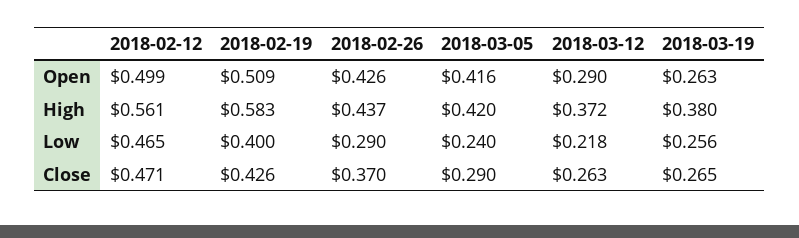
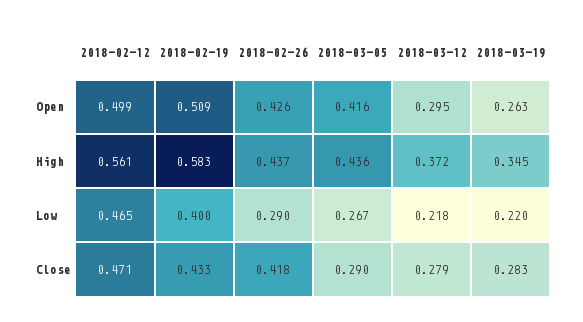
2018-03-12, Open: 0.29 -> 0.295
2018-03-05, High: 0.42 -> 0.436
2018-03-19, High: 0.38 -> 0.345
2018-03-05, Low: 0.24 -> 0.267
2018-03-19, Low: 0.256 -> 0.22
2018-02-19, Close: 0.426 -> 0.433
2018-02-26, Close: 0.37 -> 0.418
2018-03-12, Close: 0.263 -> 0.279
2018-03-19, Close: 0.265 -> 0.283

